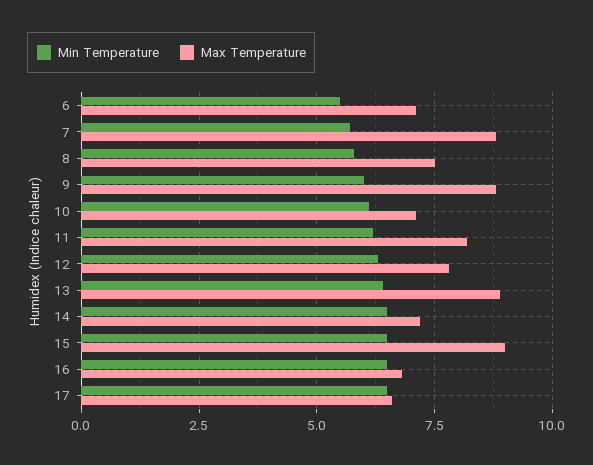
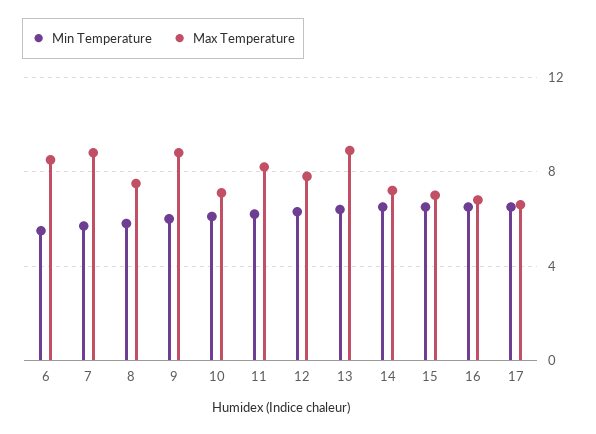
Max Temperature, 6: 7 -> 8.5
Max Temperature, 15: 9 -> 7

